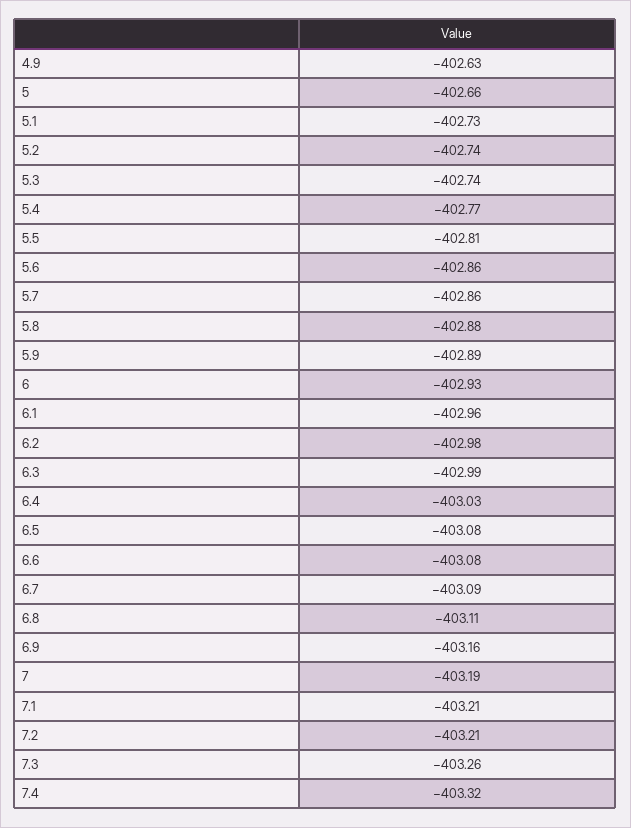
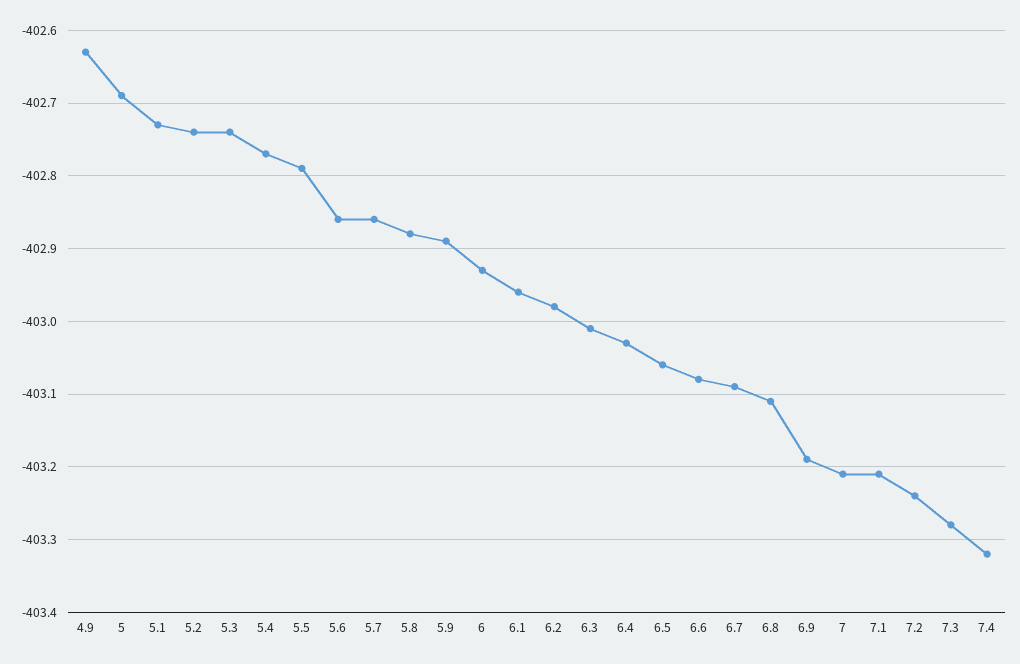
5: -402.66 -> -402.69
5.5: -402.81 -> -402.79
6.3: -402.99 -> -403.01
6.5: -403.08 -> -403.06
6.9: -403.16 -> -403.19
7: -403.19 -> -403.21
7.2: -403.21 -> -403.24
7.3: -403.26 -> -403.28

